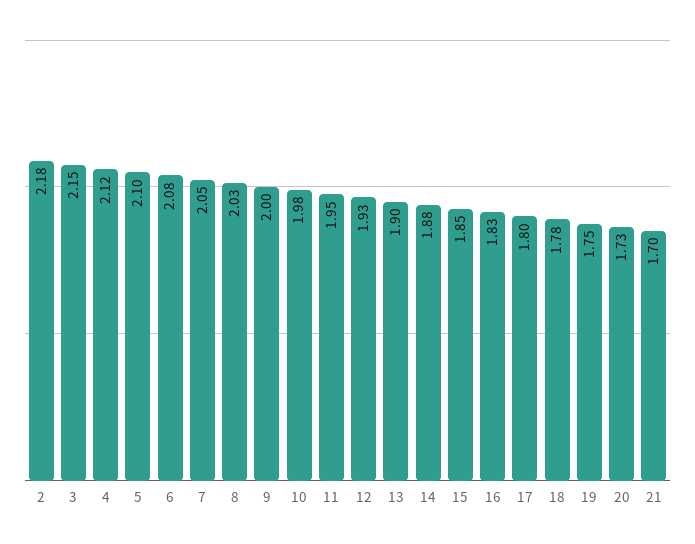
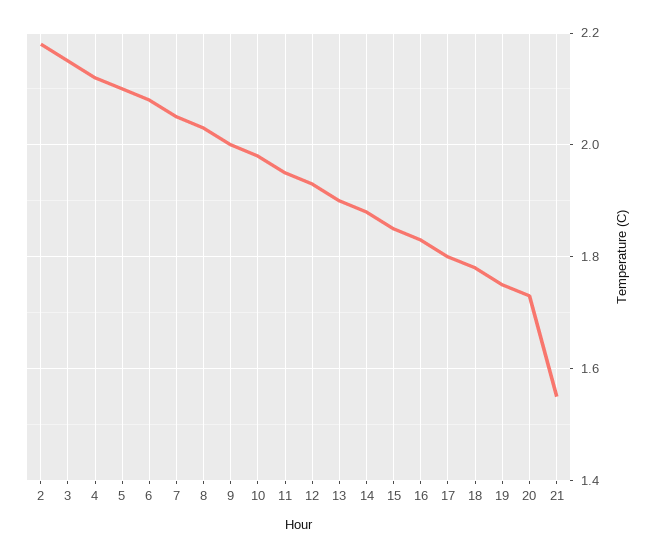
21: 1.7 -> 1.55

